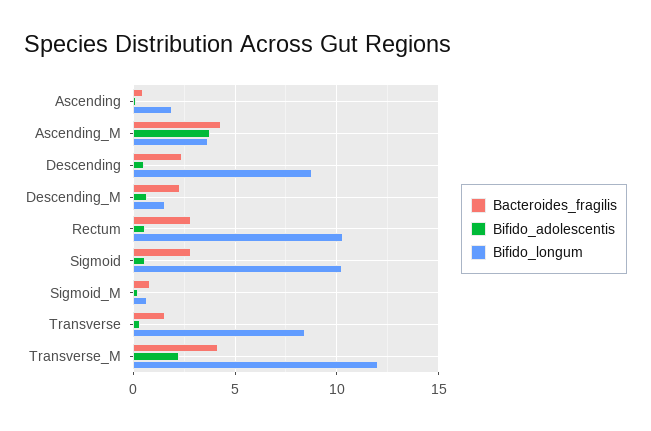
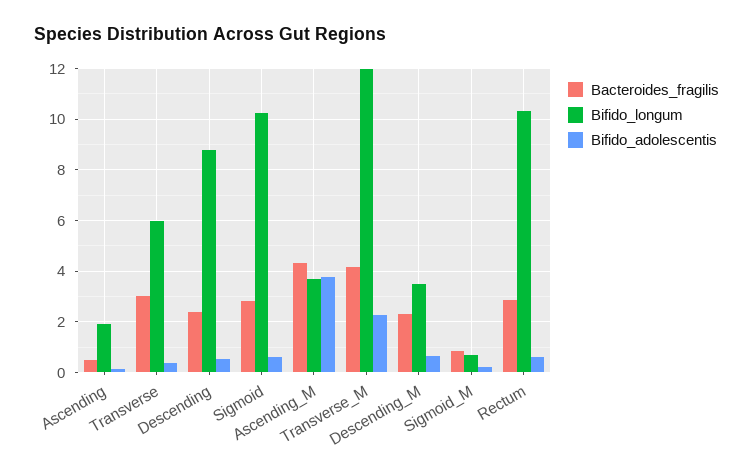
Bifido_longum, Descending_M: 1.5 -> 3.5
Bacteroides_fragilis, Transverse: 1.5 -> 3
Bifido_longum, Transverse: 8.5 -> 6

